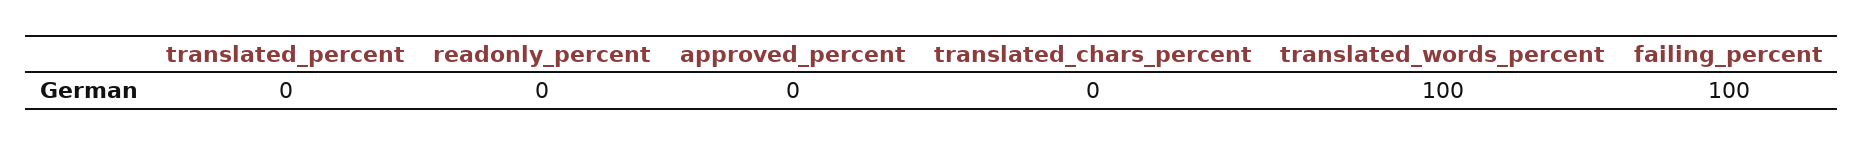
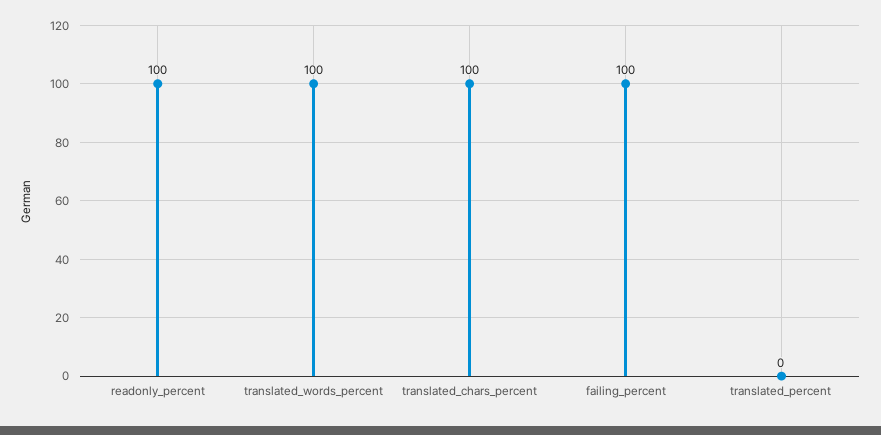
readonly_percent: 0 -> 100
approved_percent: 0 -> none
translated_chars_percent: 0 -> 100

